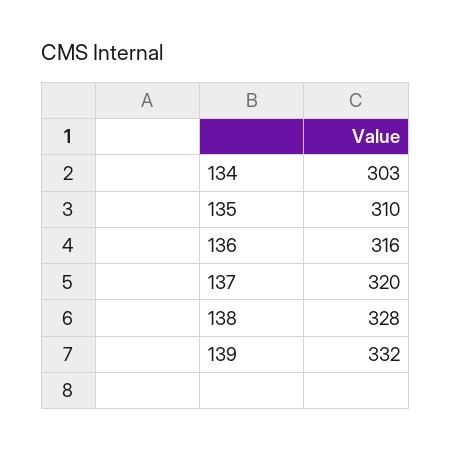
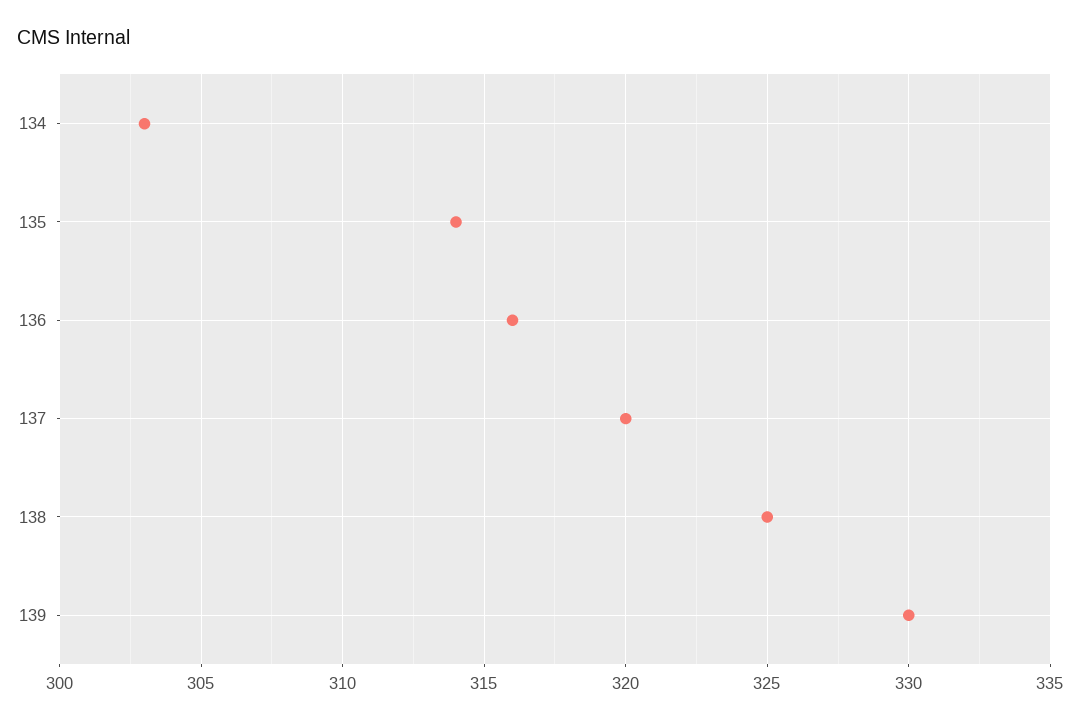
135: 310 -> 314
138: 328 -> 325
139: 332 -> 330

